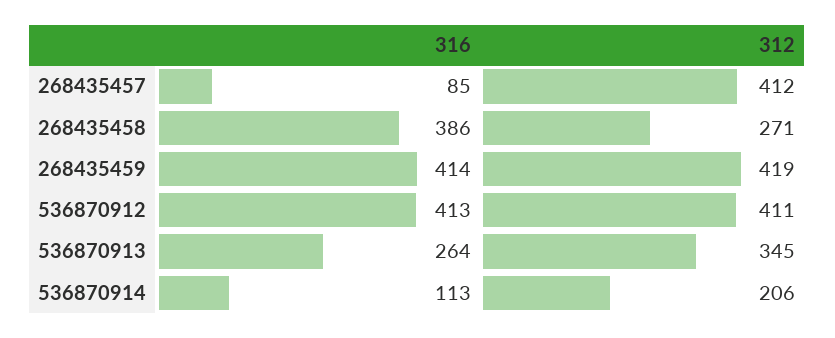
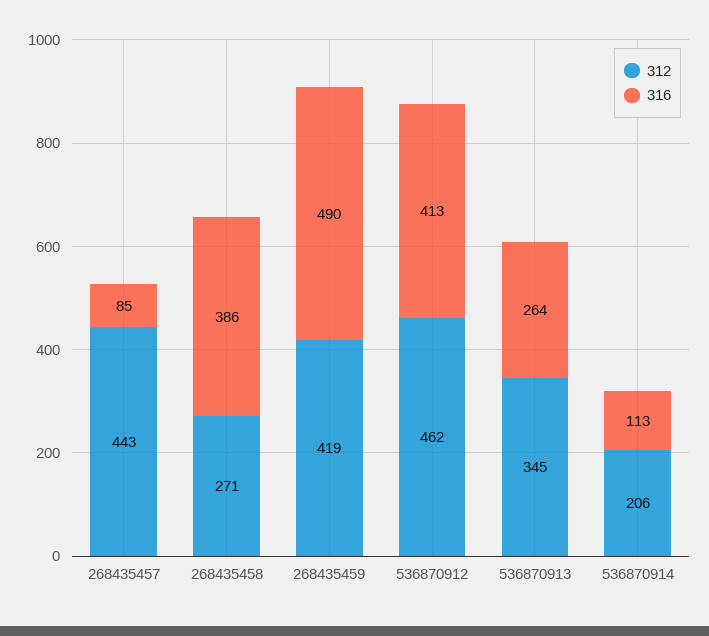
312, 268435457: 412 -> 443
316, 268435459: 414 -> 490
312, 536870912: 411 -> 462

